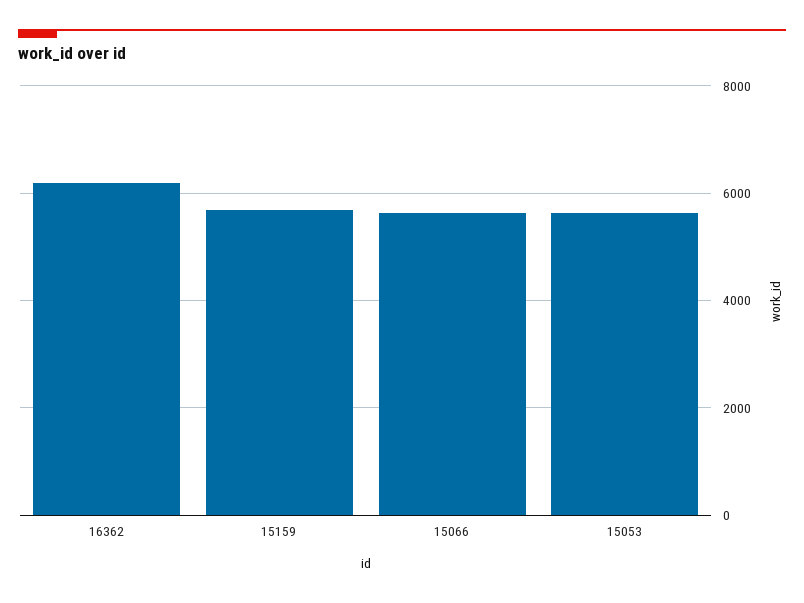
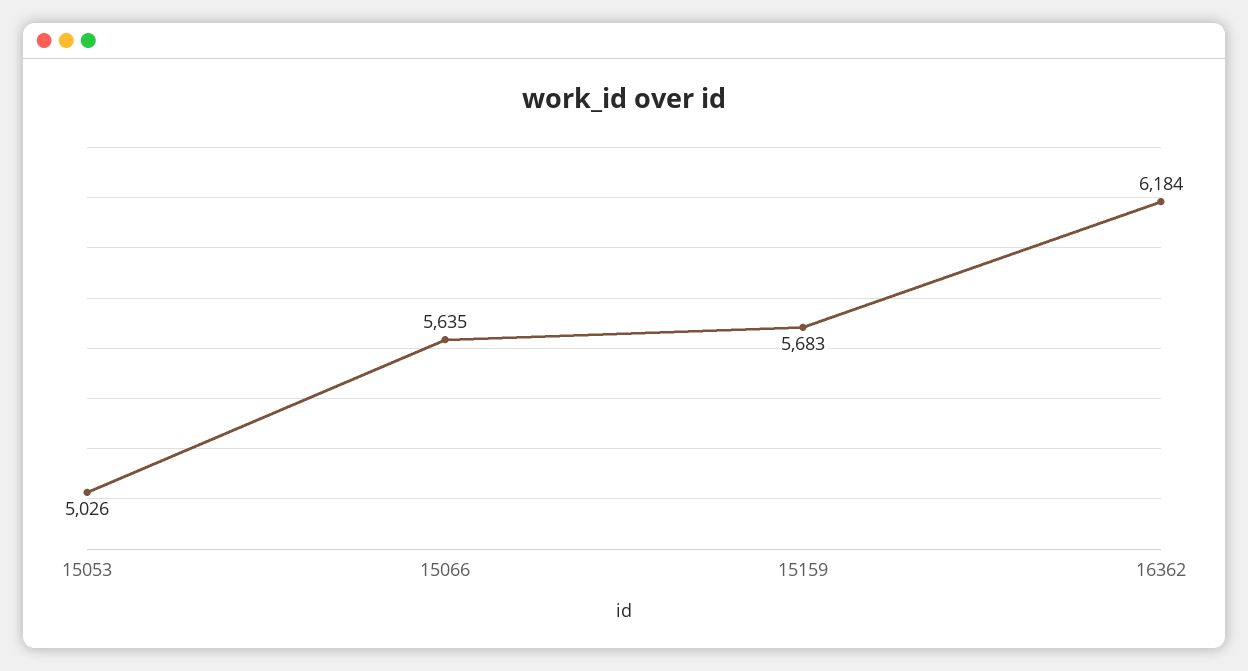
15053: 5600 -> 5026

